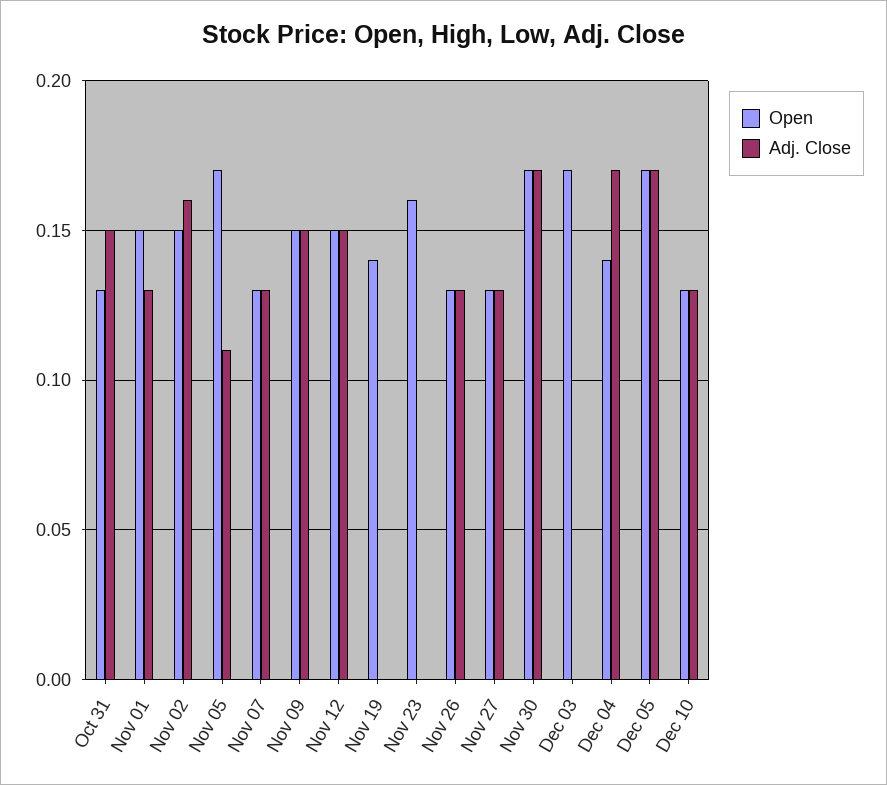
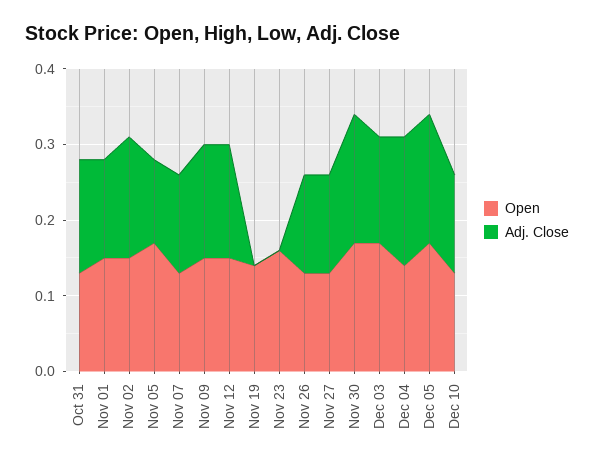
Adj. Close, Dec 03: 0 -> 0.15

